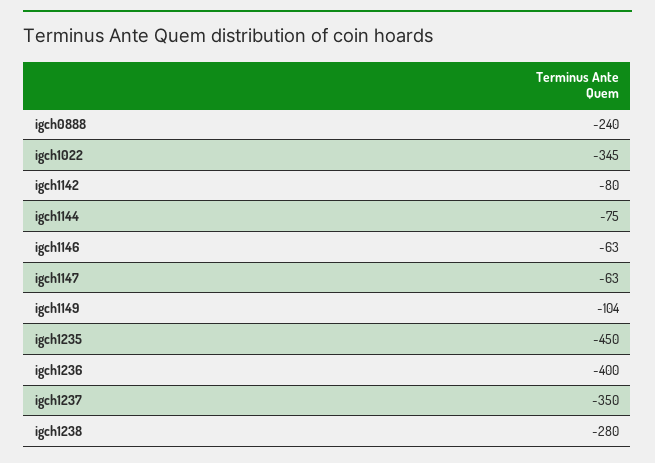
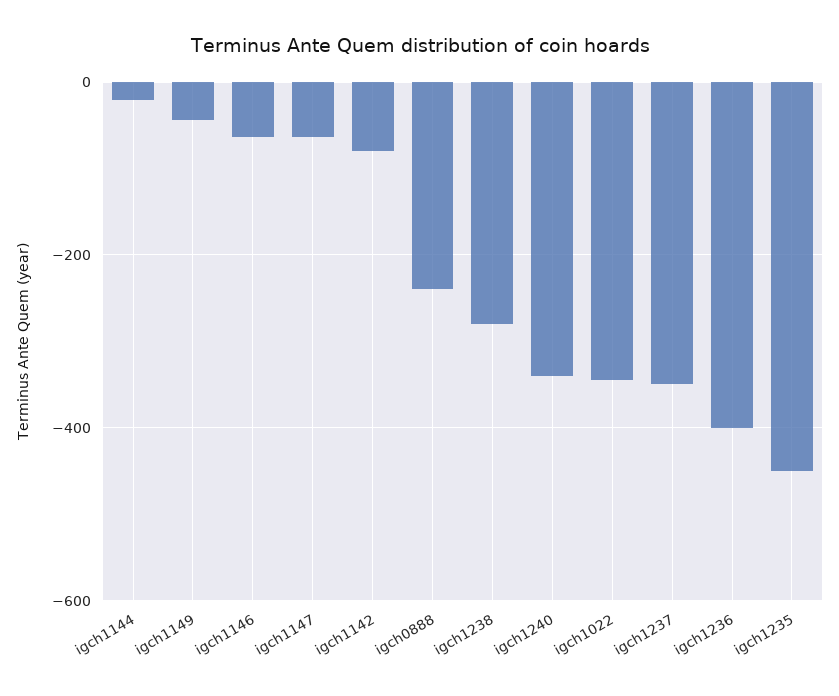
igch1144: -75 -> -20
igch1149: -104 -> -40
igch1240: none -> -340

